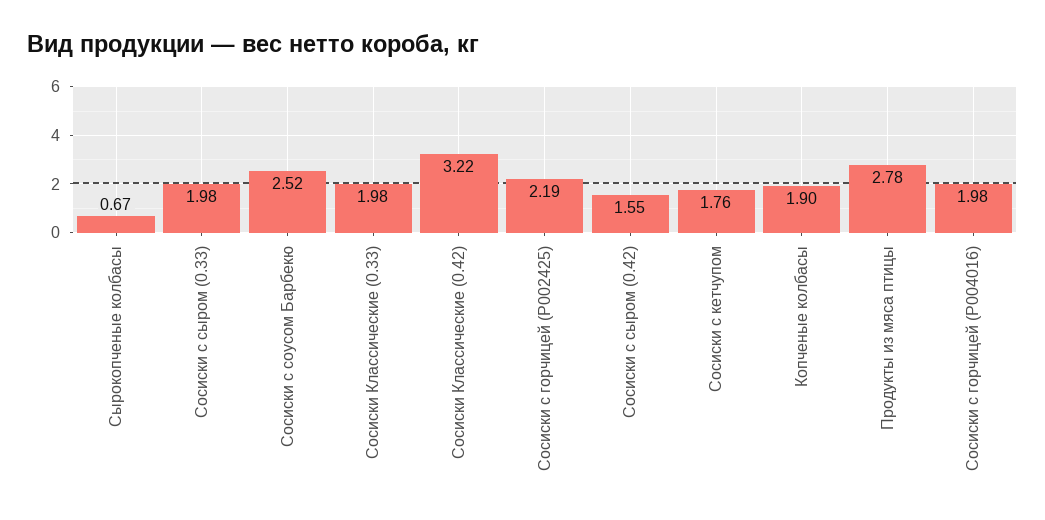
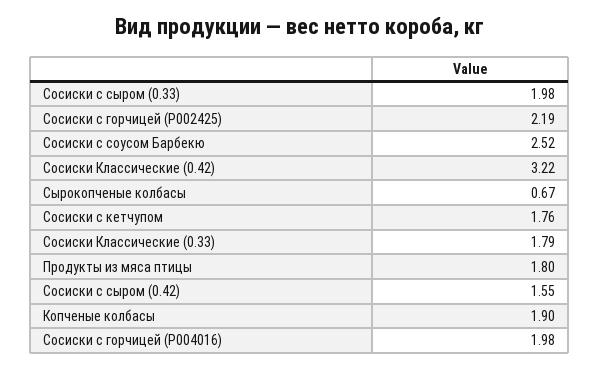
Сосиски Классические (0.33): 1.98 -> 1.79
Продукты из мяса птицы: 2.78 -> 1.8

